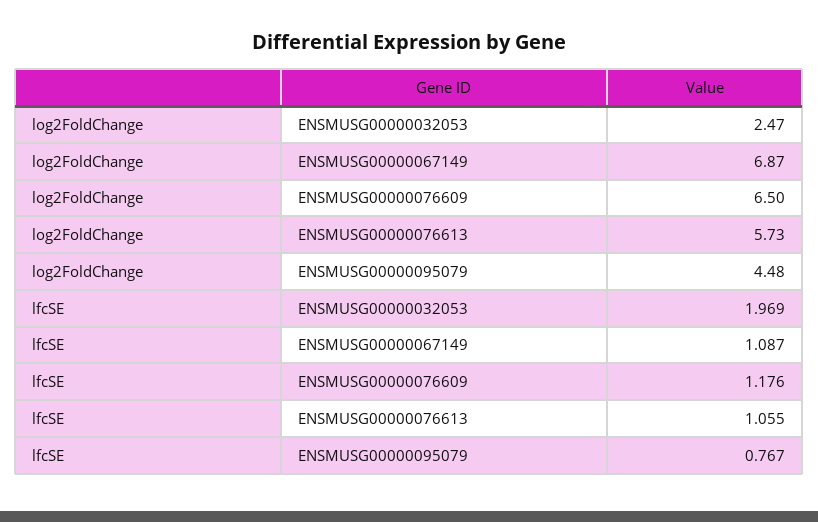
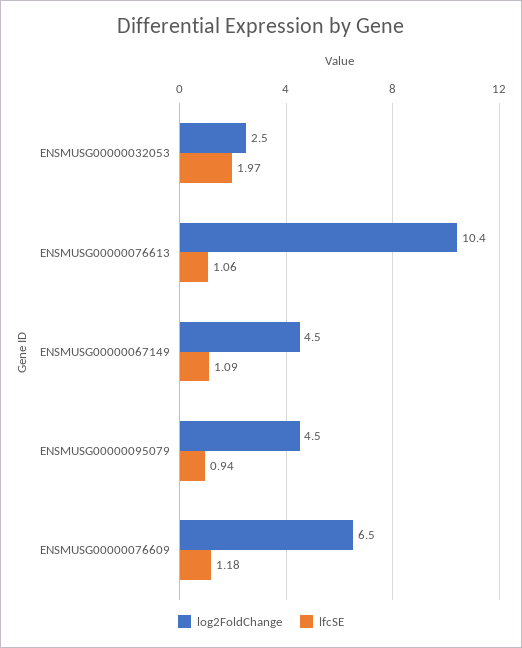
log2FoldChange, ENSMUSG00000067149: 6.87 -> 4.5
log2FoldChange, ENSMUSG00000076613: 5.73 -> 10.4
lfcSE, ENSMUSG00000095079: 0.767 -> 0.94

